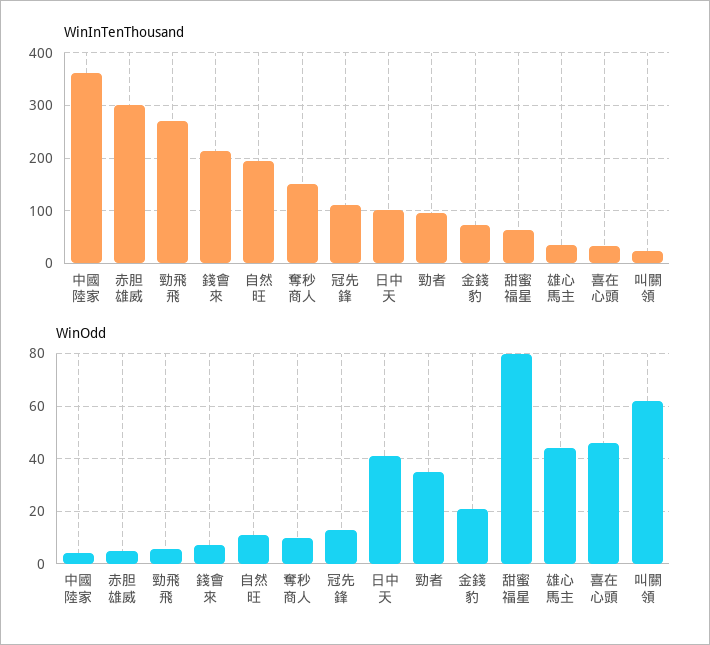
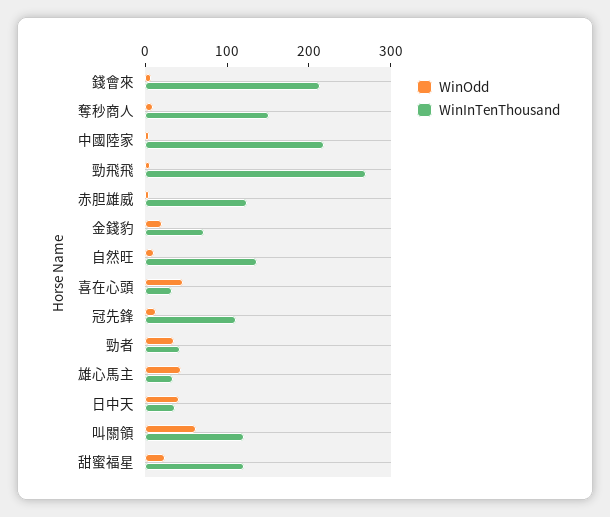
WinInTenThousand, 中國陸家: 360 -> 220
WinInTenThousand, 赤胆雄威: 300 -> 120
WinInTenThousand, 自然旺: 200 -> 140
WinInTenThousand, 日中天: 100 -> 40
WinInTenThousand, 勁者: 100 -> 40
WinInTenThousand, 甜蜜福星: 60 -> 120
WinInTenThousand, 叫關領: 20 -> 120
WinOdd, 甜蜜福星: 80 -> 20

